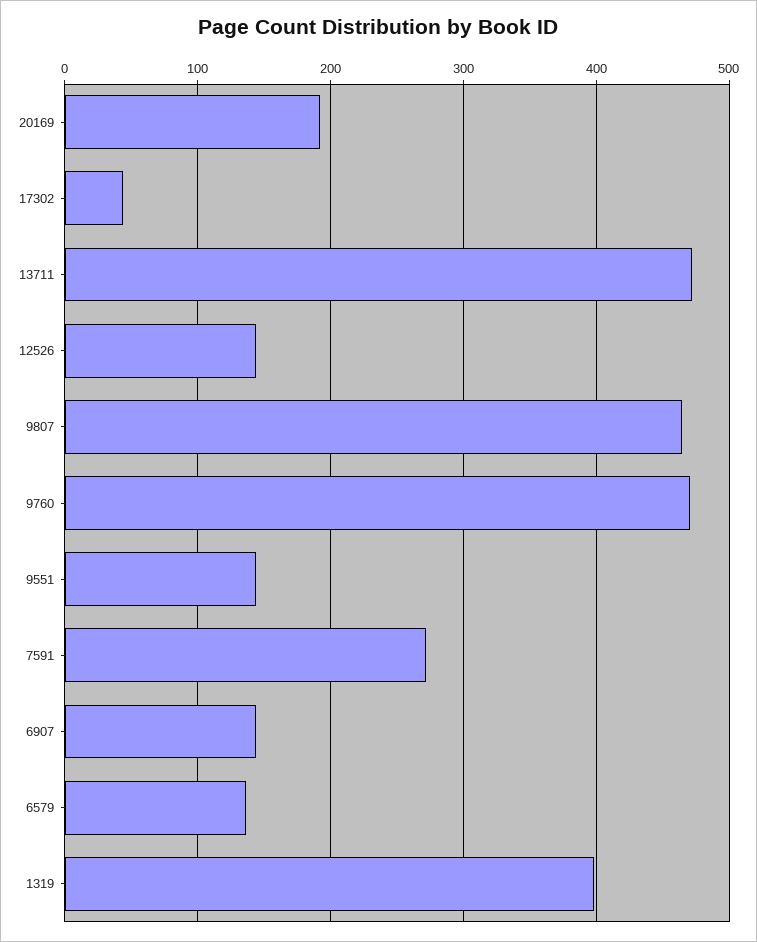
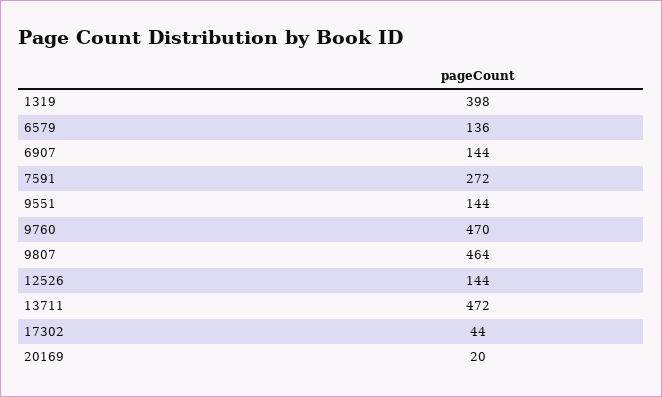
20169: 190 -> 20

